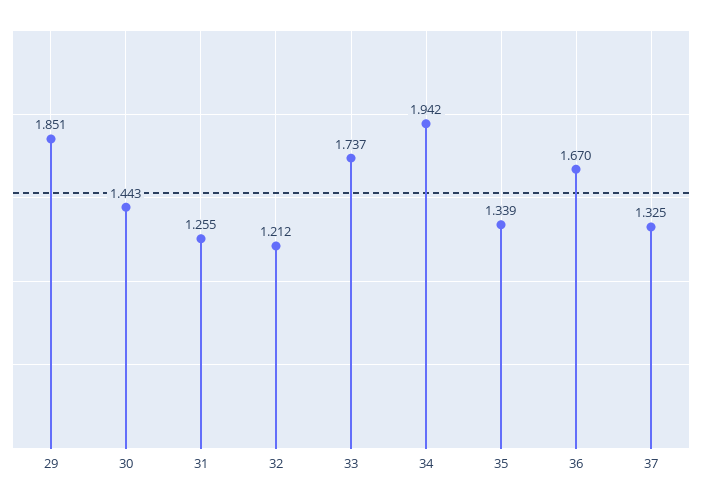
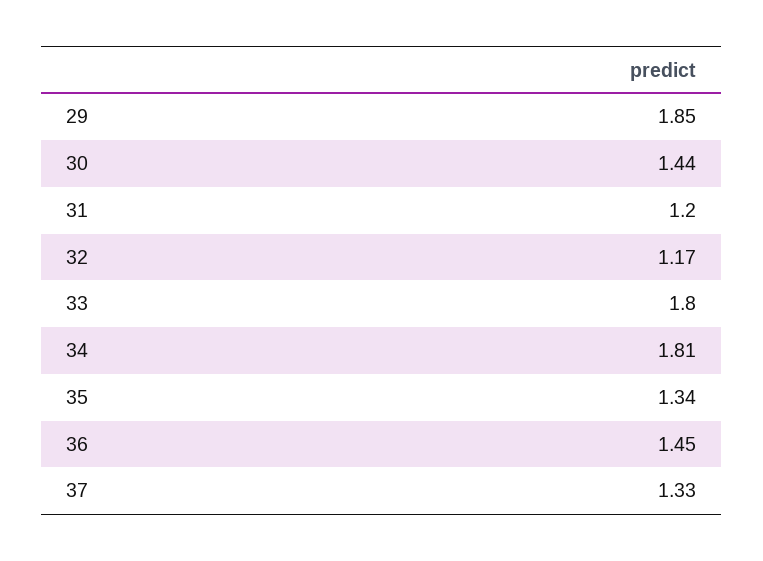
31: 1.255 -> 1.2
32: 1.212 -> 1.17
33: 1.737 -> 1.8
34: 1.942 -> 1.81
36: 1.67 -> 1.45

